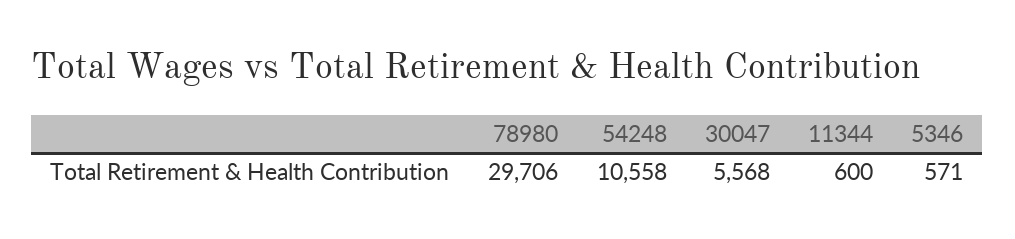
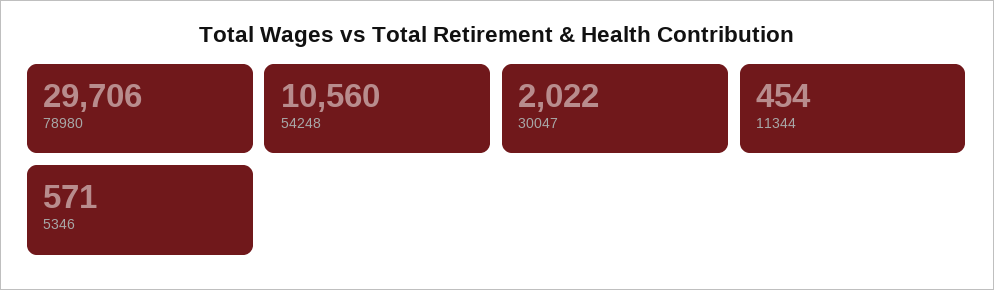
54248: 10558 -> 10560
30047: 5568 -> 2022
11344: 600 -> 454

